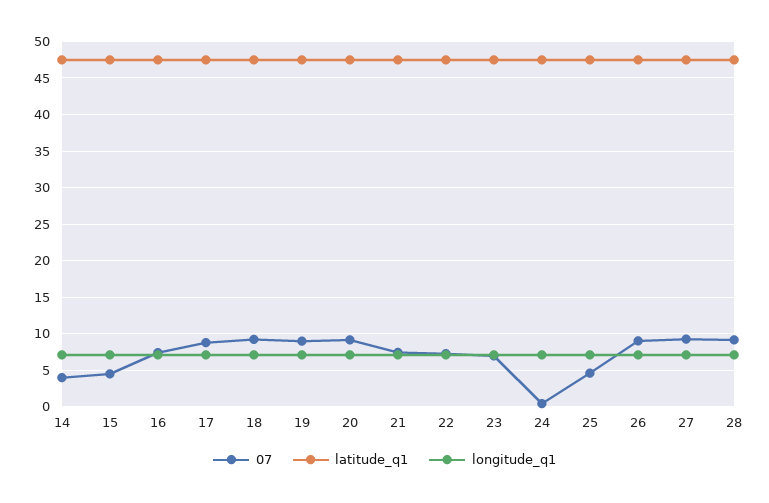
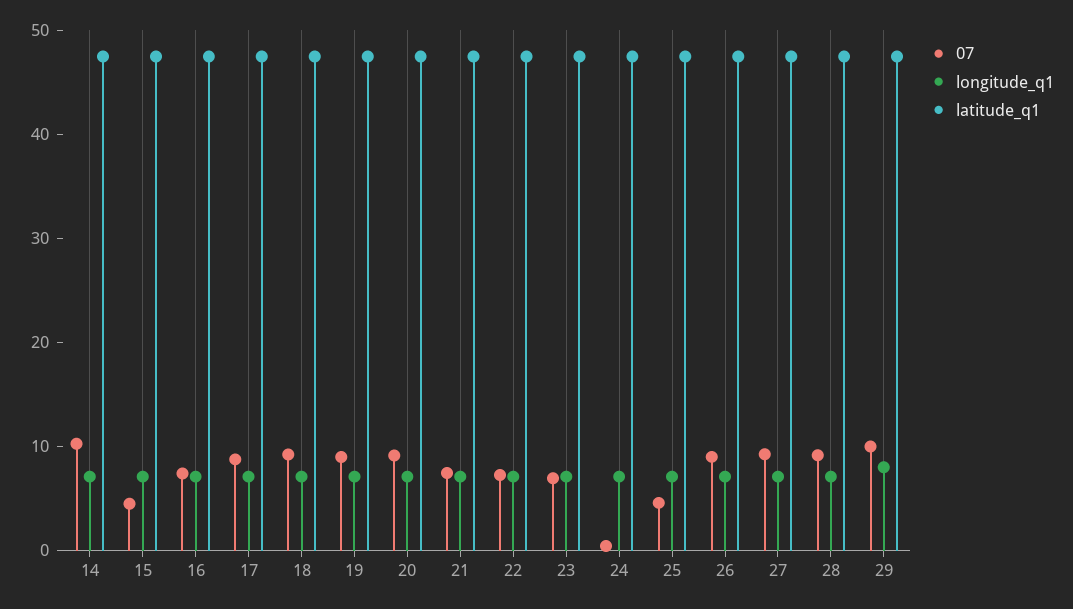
07, 14: 4 -> 10
07, 29: none -> 10
longitude_q1, 29: none -> 8
latitude_q1, 29: none -> 48

